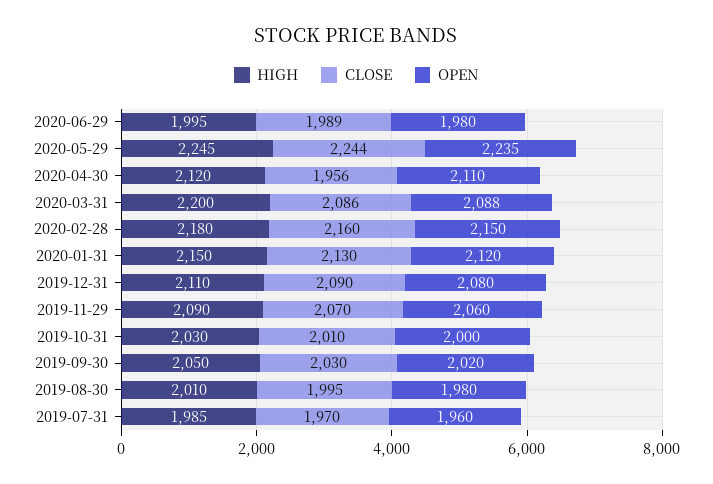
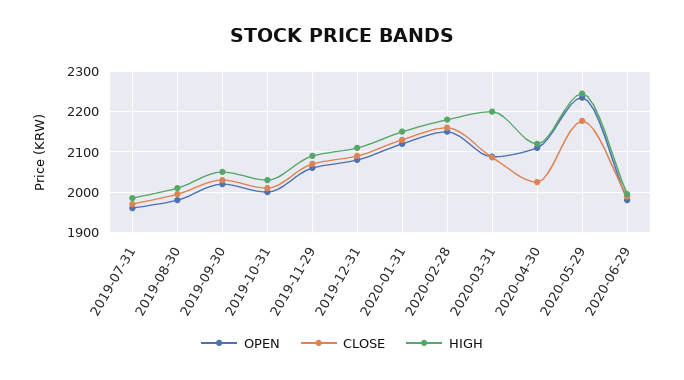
CLOSE, 2020-05-29: 2244 -> 2180
CLOSE, 2020-04-30: 1956 -> 2020

